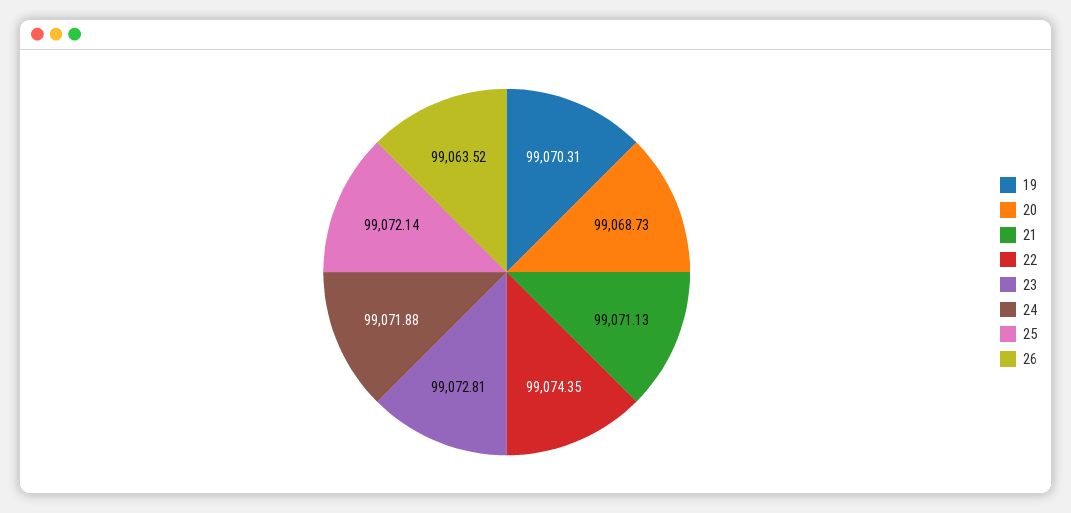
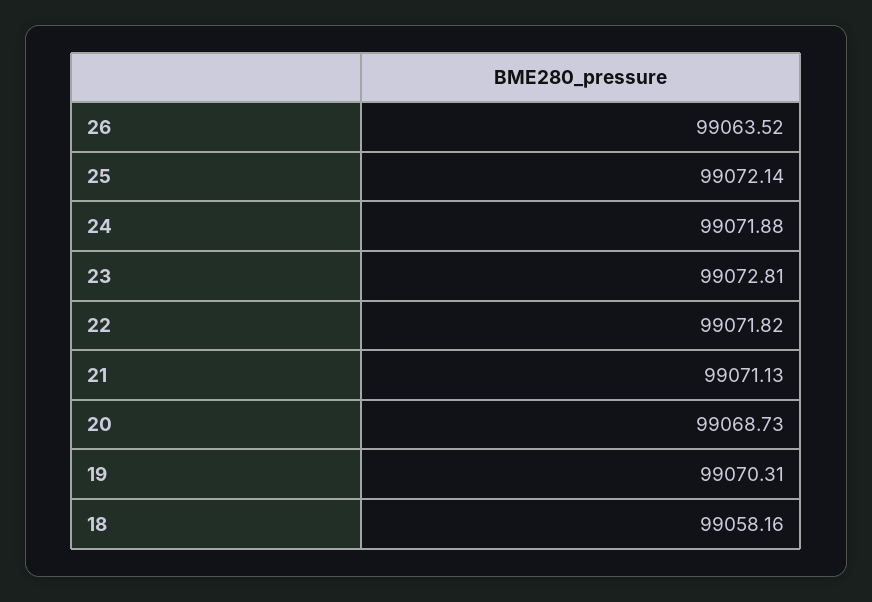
22: 99074.35 -> 99071.82
18: none -> 99058.16

